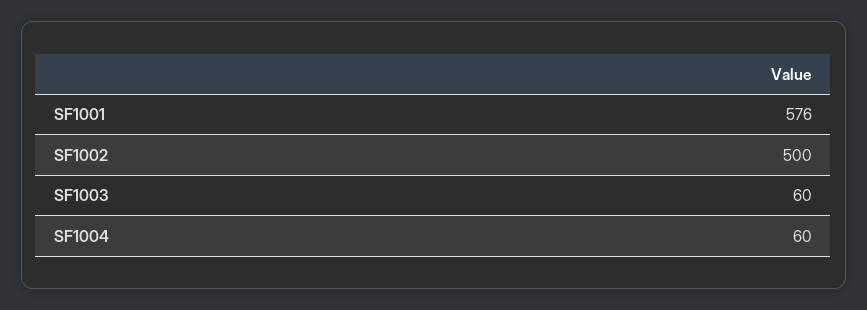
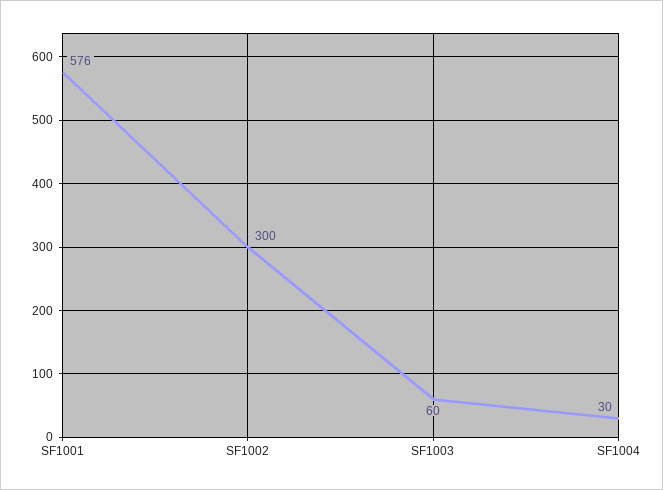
SF1002: 500 -> 300
SF1004: 60 -> 30

